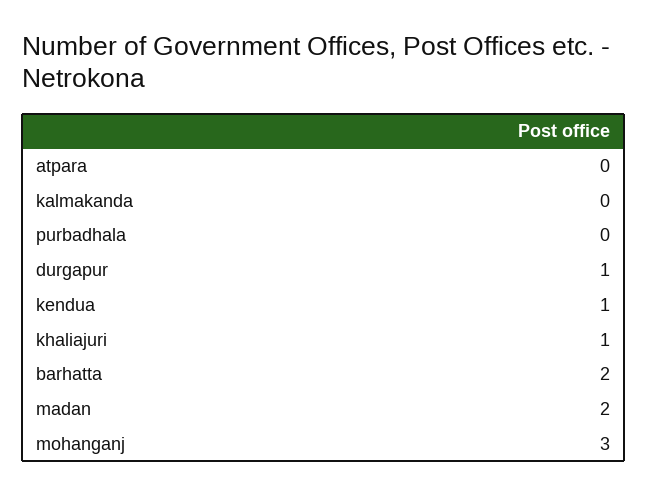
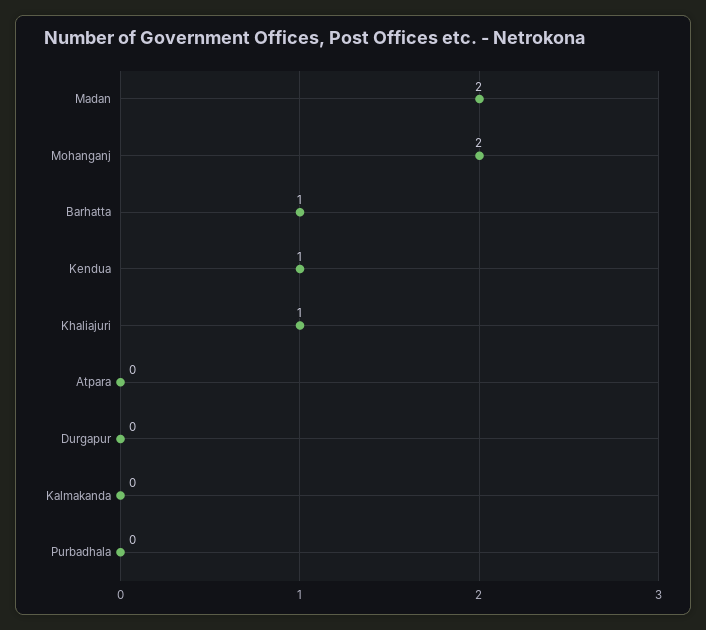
durgapur: 1 -> 0
barhatta: 2 -> 1
mohanganj: 3 -> 2

